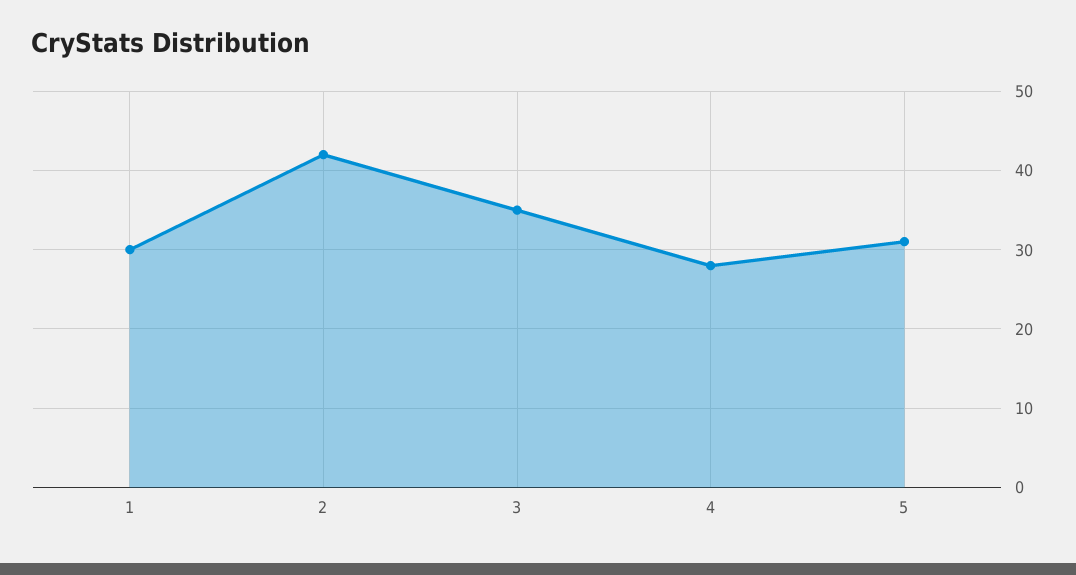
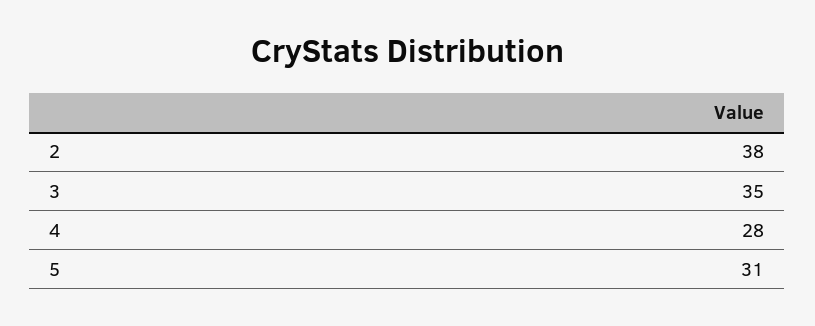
1: 30 -> none
2: 42 -> 38

